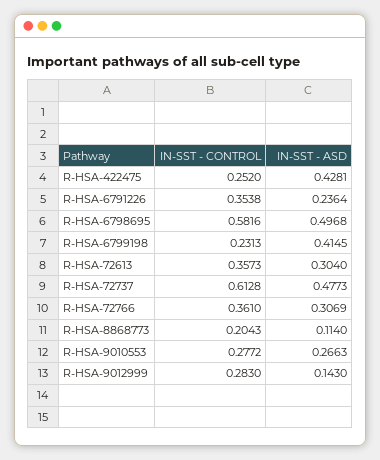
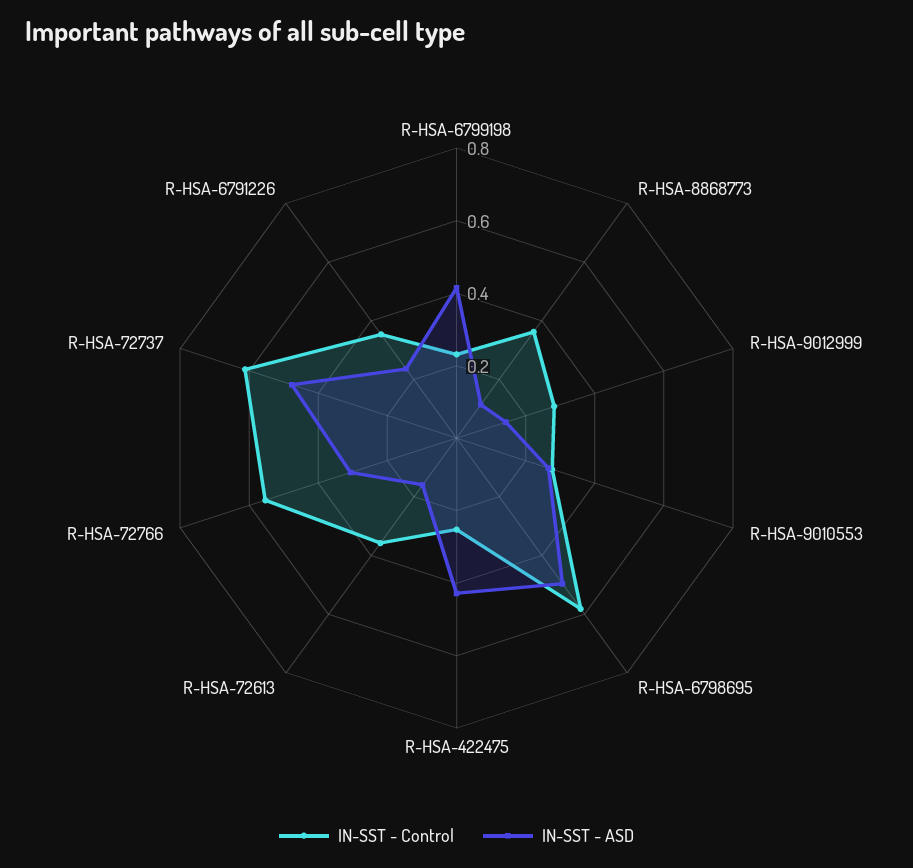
IN-SST - ASD, R-HSA-72613: 0.304 -> 0.15
IN-SST - CONTROL, R-HSA-72766: 0.361 -> 0.55
IN-SST - CONTROL, R-HSA-8868773: 0.2043 -> 0.35

